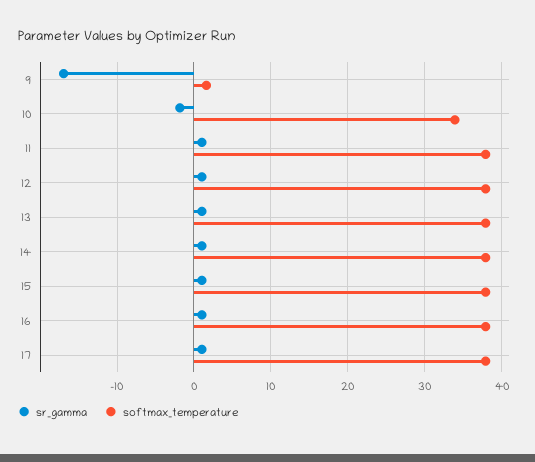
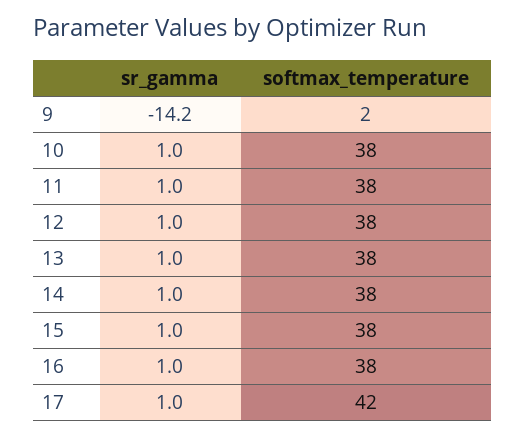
sr_gamma, 9: -17 -> -14.2
sr_gamma, 10: -2 -> 1
softmax_temperature, 10: 34 -> 38
softmax_temperature, 17: 38 -> 42

